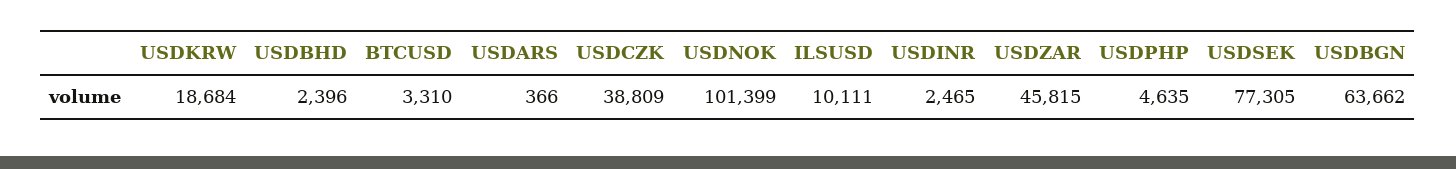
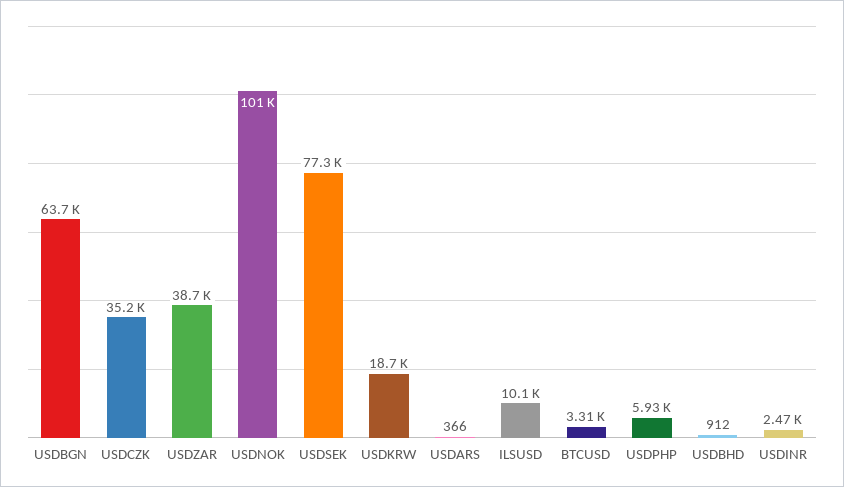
USDBHD: 2396 -> 912
USDCZK: 38809 -> 35200
USDZAR: 45815 -> 38700
USDPHP: 4635 -> 5930

